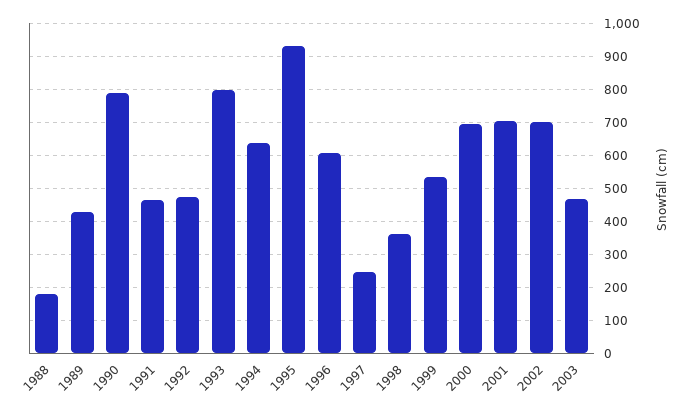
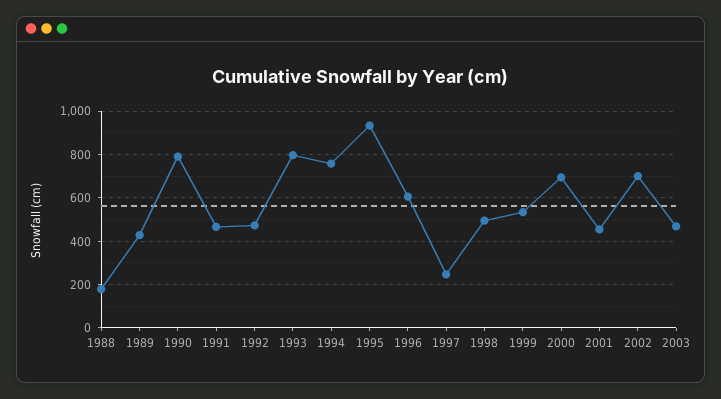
1994: 640 -> 750
1998: 360 -> 500
2001: 700 -> 450

